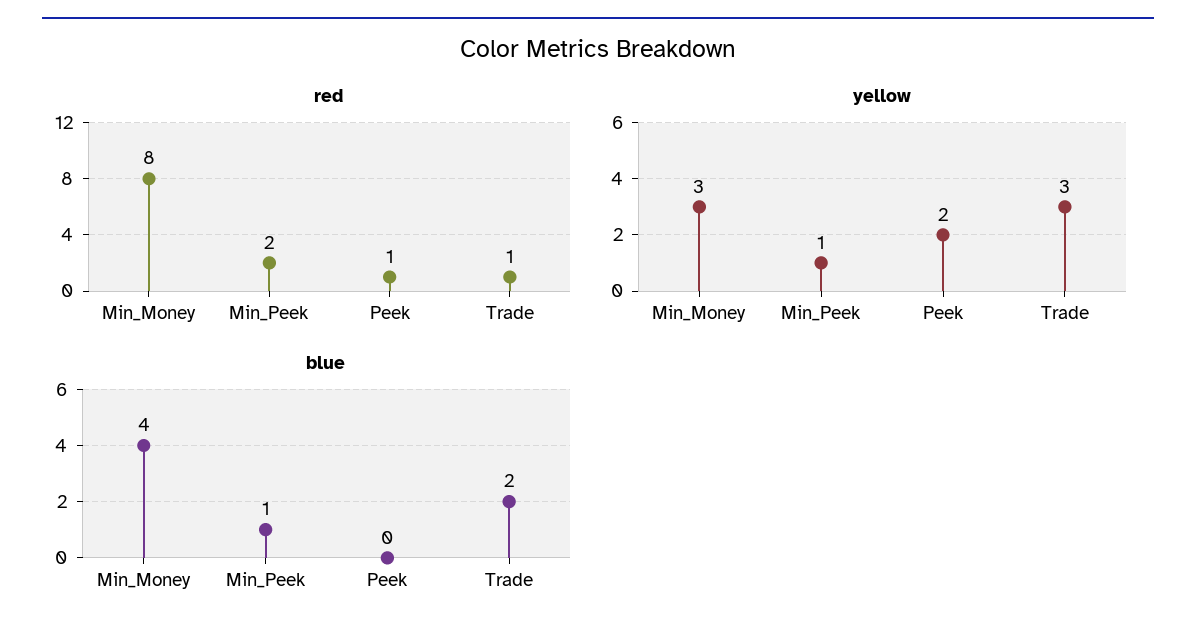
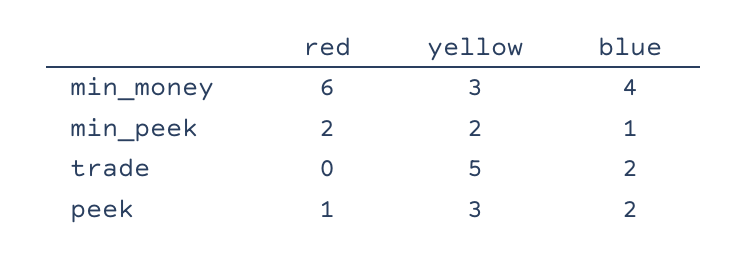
red, Min_Money: 8 -> 6
red, Trade: 1 -> 0
yellow, Min_Peek: 1 -> 2
yellow, Peek: 2 -> 3
yellow, Trade: 3 -> 5
blue, Peek: 0 -> 2

